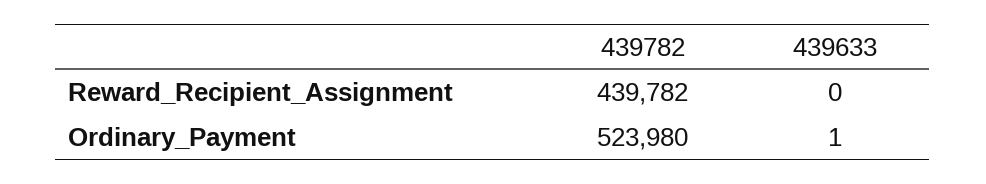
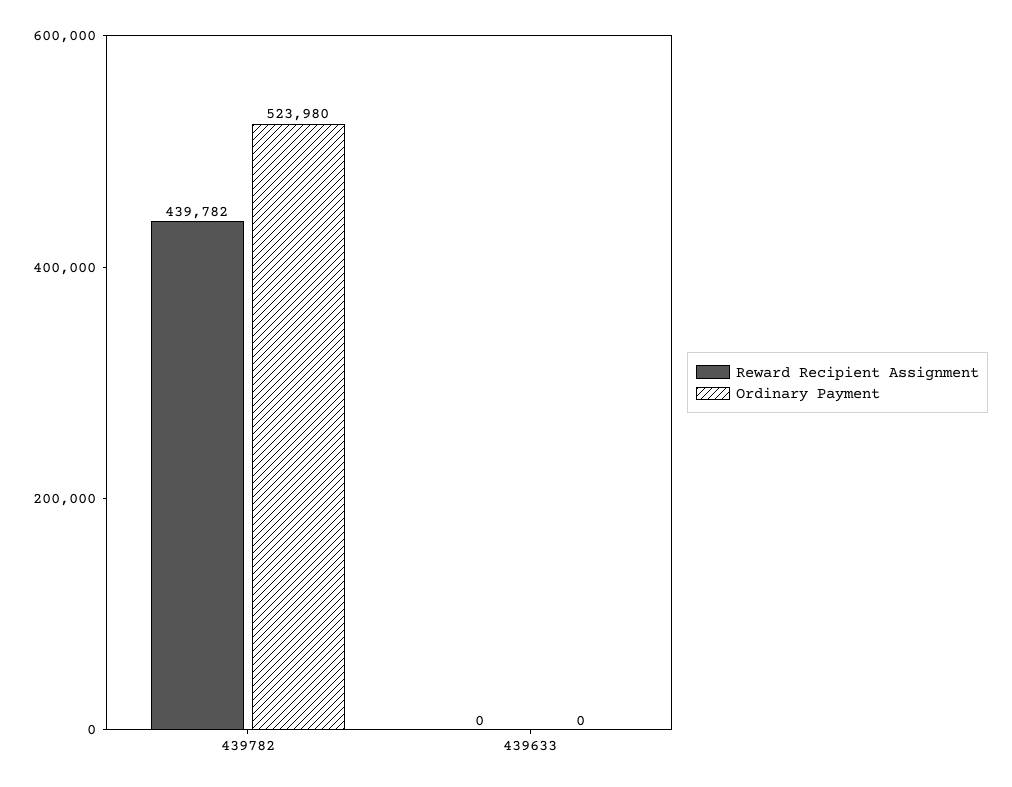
Ordinary_Payment, 439633: 1 -> 0

